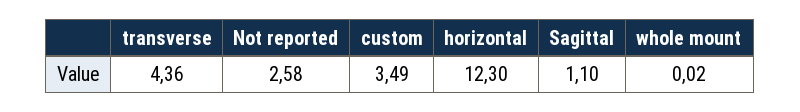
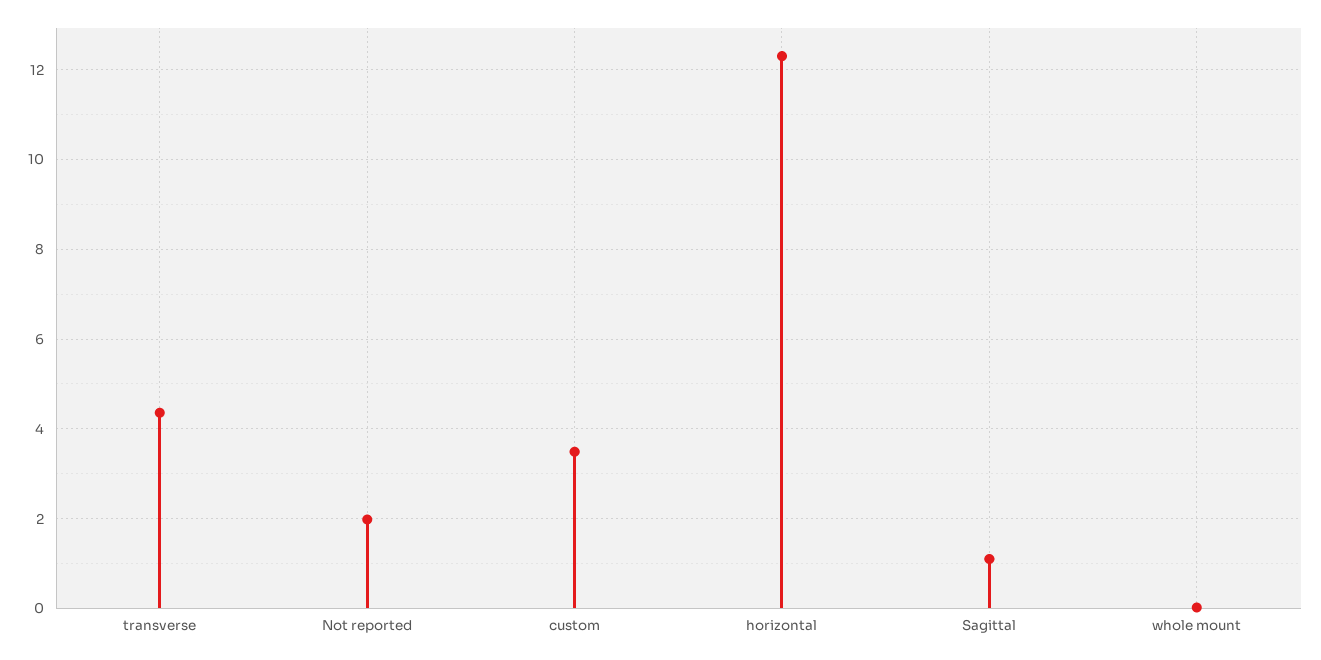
Not reported: 2.58 -> 2

